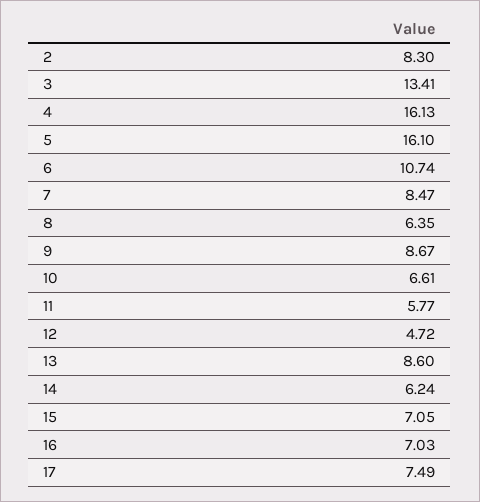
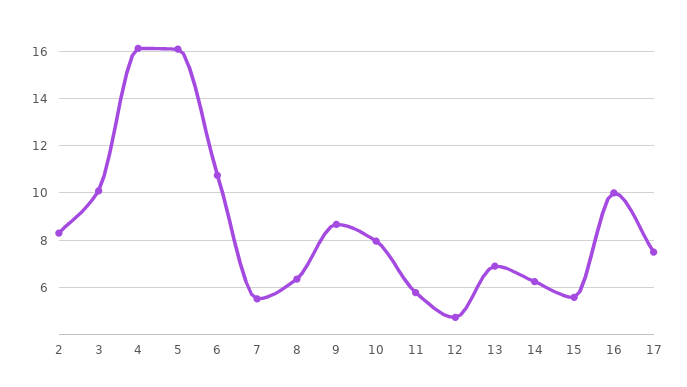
3: 13.41 -> 10
7: 8.47 -> 5.5
10: 6.61 -> 8
13: 8.6 -> 7
15: 7.05 -> 5.5
16: 7.03 -> 10

